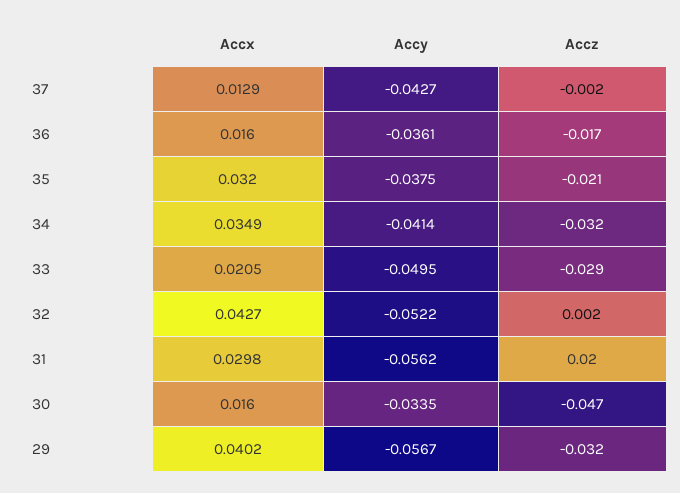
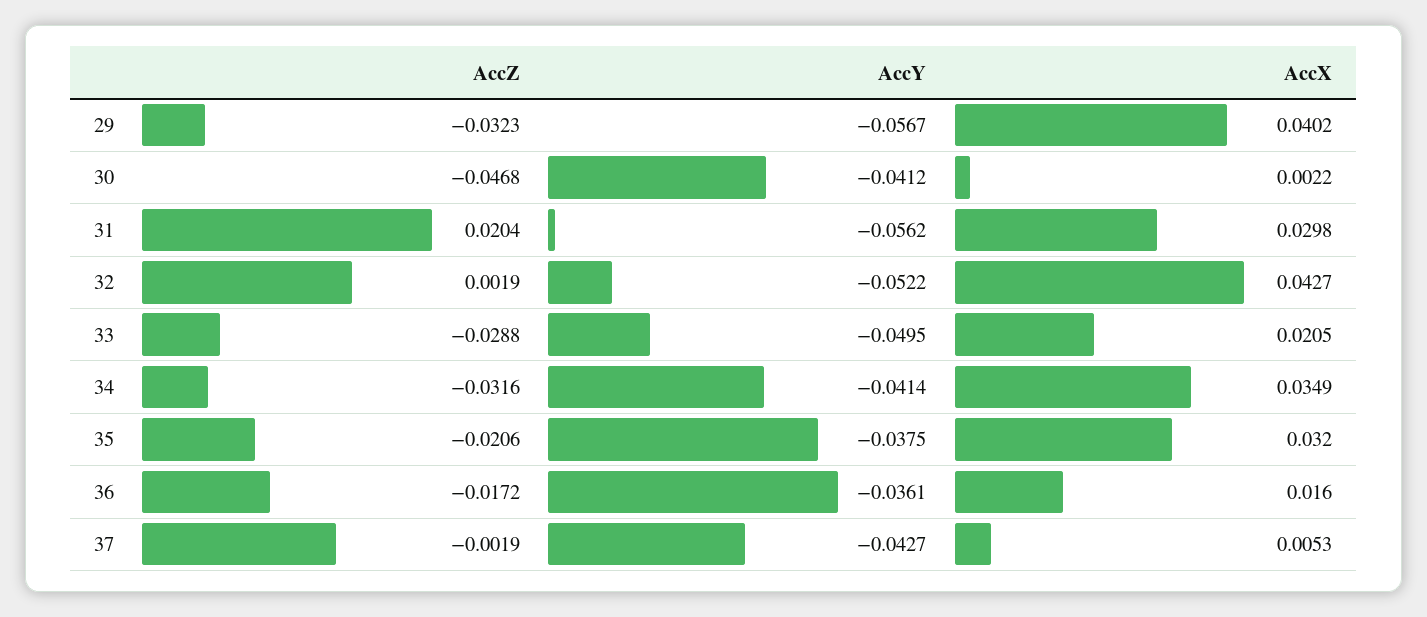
Accx, 37: 0.0129 -> 0.0053
Accx, 30: 0.016 -> 0.0022
Accy, 30: -0.0335 -> -0.0412

